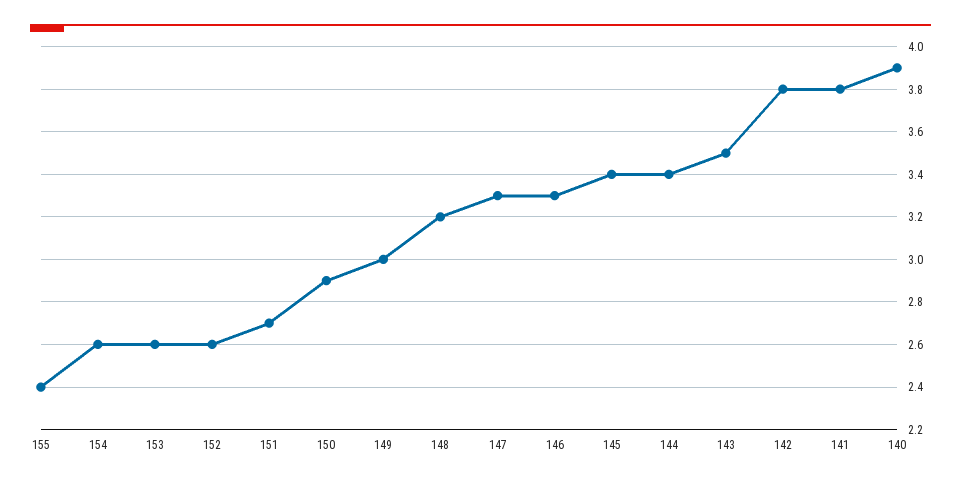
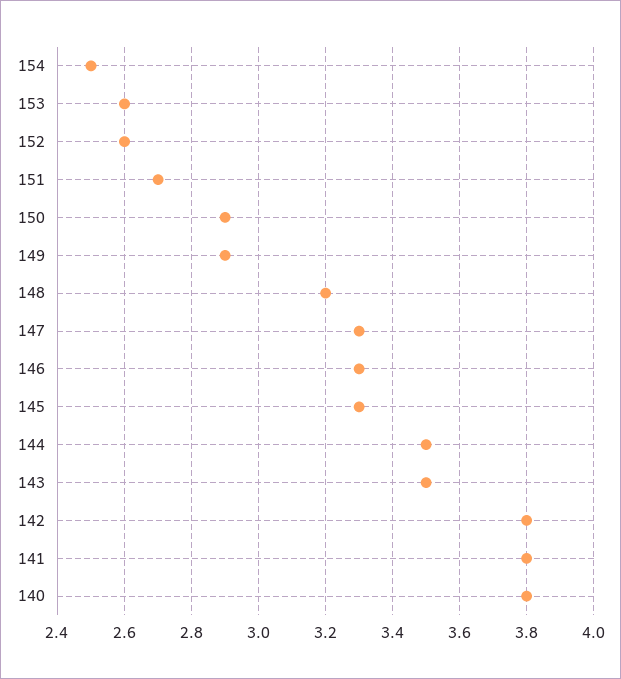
155: 2.4 -> none
154: 2.6 -> 2.5
149: 3 -> 2.9
145: 3.4 -> 3.3
144: 3.4 -> 3.5
140: 3.9 -> 3.8

